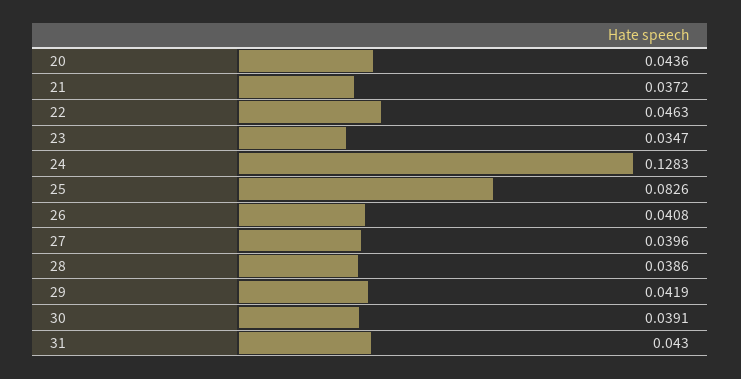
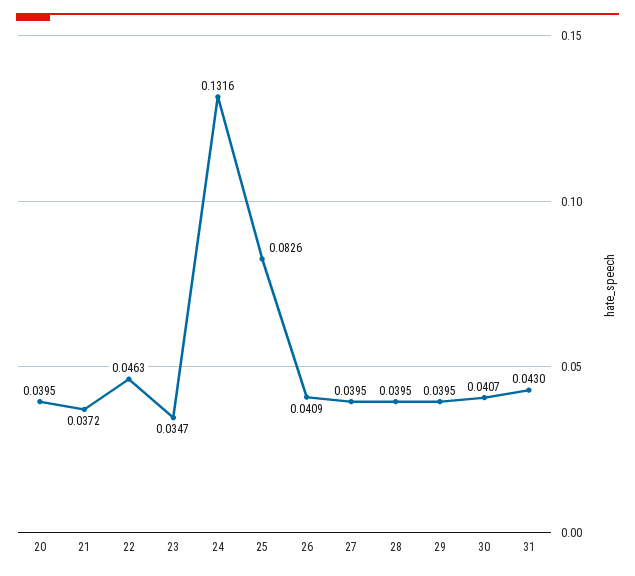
20: 0.0436 -> 0.0395
24: 0.1283 -> 0.1316
26: 0.0408 -> 0.0409
27: 0.0396 -> 0.0395
28: 0.0386 -> 0.0395
29: 0.0419 -> 0.0395
30: 0.0391 -> 0.0407

